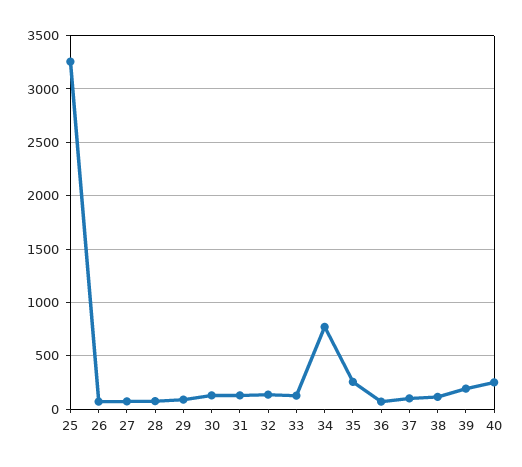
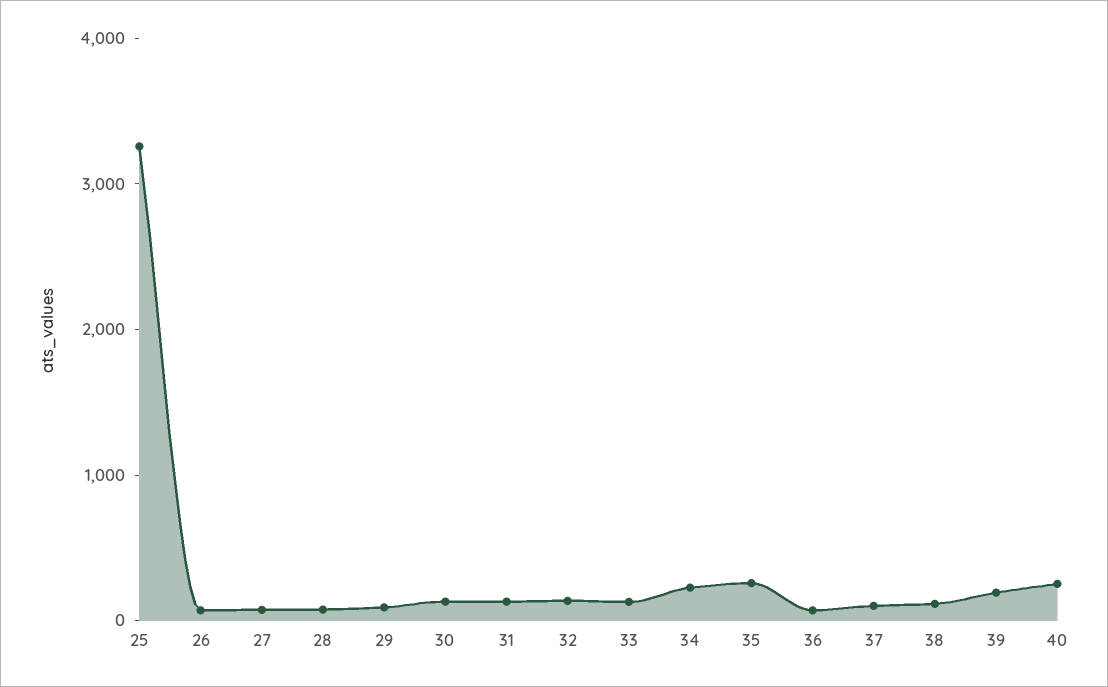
34: 800 -> 200

